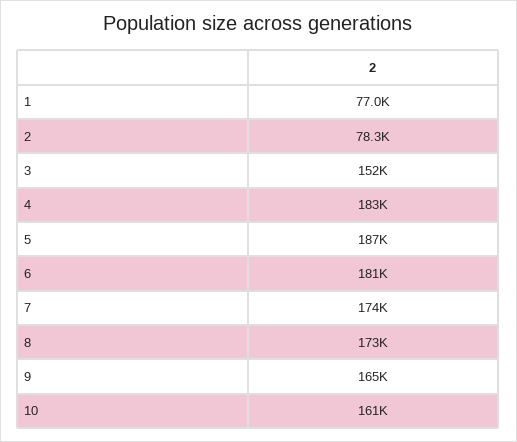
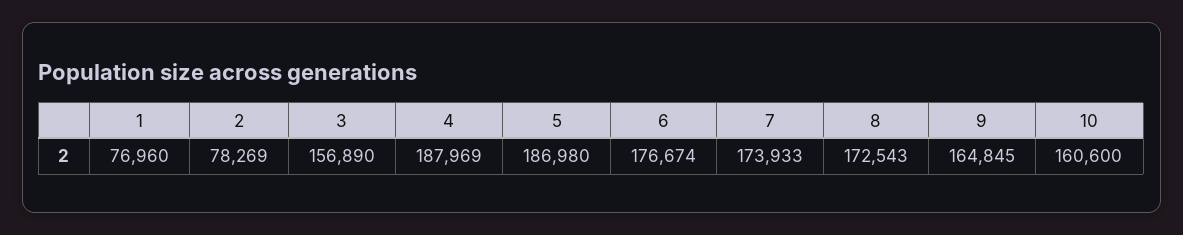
3: 152000 -> 156890
4: 183000 -> 187969
6: 181000 -> 176674

